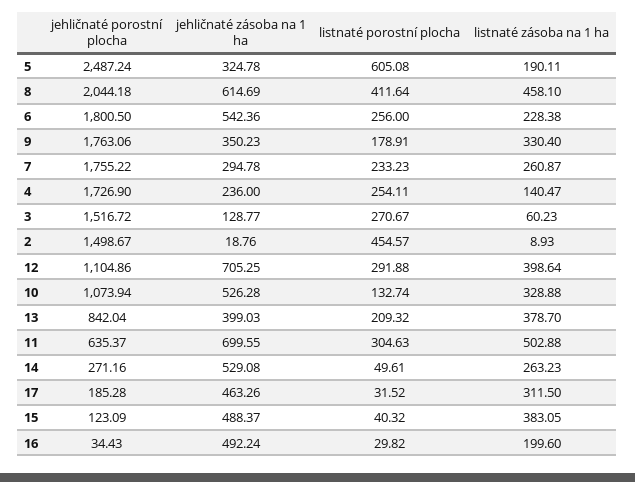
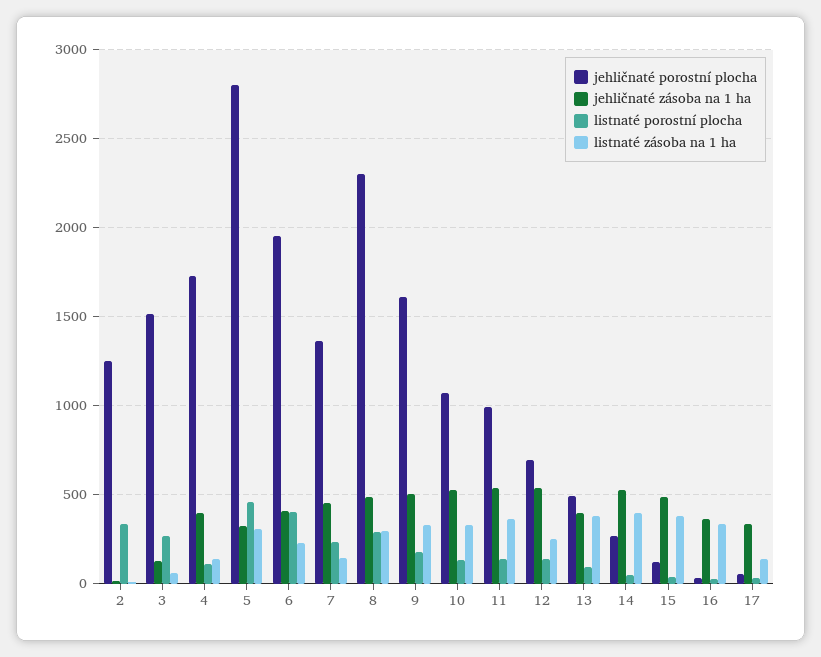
jehličnaté porostní plocha, 5: 2487.24 -> 2800
listnaté porostní plocha, 5: 605.08 -> 450
listnaté zásoba na 1 ha, 5: 190.11 -> 300
jehličnaté porostní plocha, 8: 2044.18 -> 2300
jehličnaté zásoba na 1 ha, 8: 614.69 -> 500
listnaté porostní plocha, 8: 411.64 -> 300
listnaté zásoba na 1 ha, 8: 458.1 -> 300
jehličnaté porostní plocha, 6: 1800.5 -> 1950
jehličnaté zásoba na 1 ha, 6: 542.36 -> 400
listnaté porostní plocha, 6: 256 -> 400
jehličnaté porostní plocha, 9: 1763.06 -> 1600
jehličnaté zásoba na 1 ha, 9: 350.23 -> 500
jehličnaté porostní plocha, 7: 1755.22 -> 1350
jehličnaté zásoba na 1 ha, 7: 294.78 -> 450
listnaté zásoba na 1 ha, 7: 260.87 -> 150
jehličnaté zásoba na 1 ha, 4: 236 -> 400
listnaté porostní plocha, 4: 254.11 -> 100
jehličnaté porostní plocha, 2: 1498.67 -> 1250
listnaté porostní plocha, 2: 454.57 -> 350
jehličnaté porostní plocha, 12: 1104.86 -> 700
jehličnaté zásoba na 1 ha, 12: 705.25 -> 550
listnaté porostní plocha, 12: 291.88 -> 150
listnaté zásoba na 1 ha, 12: 398.64 -> 250
jehličnaté porostní plocha, 13: 842.04 -> 500
listnaté porostní plocha, 13: 209.32 -> 100
jehličnaté porostní plocha, 11: 635.37 -> 1000
jehličnaté zásoba na 1 ha, 11: 699.55 -> 550
listnaté porostní plocha, 11: 304.63 -> 150
listnaté zásoba na 1 ha, 11: 502.88 -> 350
listnaté zásoba na 1 ha, 14: 263.23 -> 400
jehličnaté porostní plocha, 17: 185.28 -> 50
jehličnaté zásoba na 1 ha, 17: 463.26 -> 350
listnaté zásoba na 1 ha, 17: 311.5 -> 150
jehličnaté zásoba na 1 ha, 16: 492.24 -> 350
listnaté zásoba na 1 ha, 16: 199.6 -> 350

